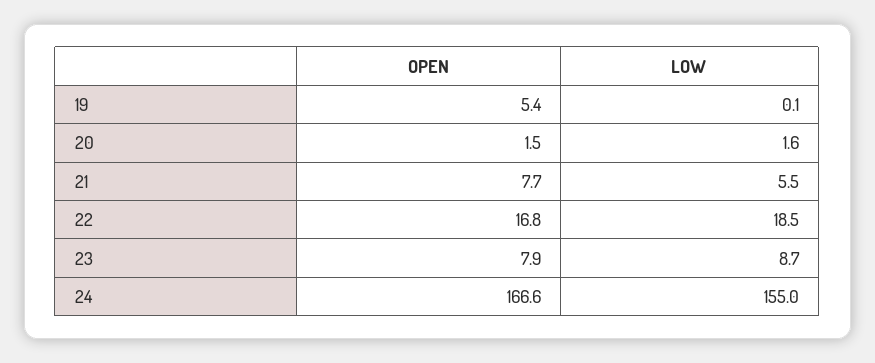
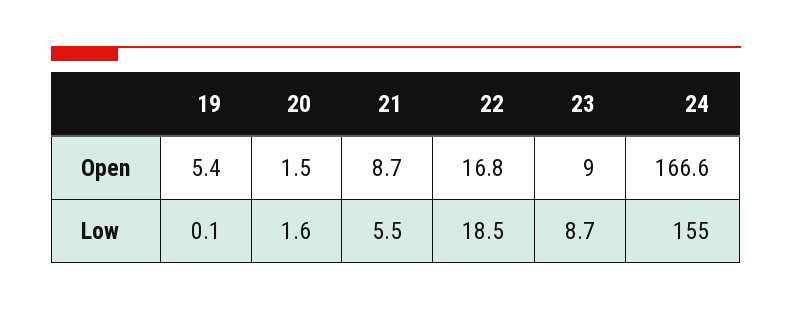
OPEN, 21: 7.7 -> 8.7
OPEN, 23: 7.9 -> 9

